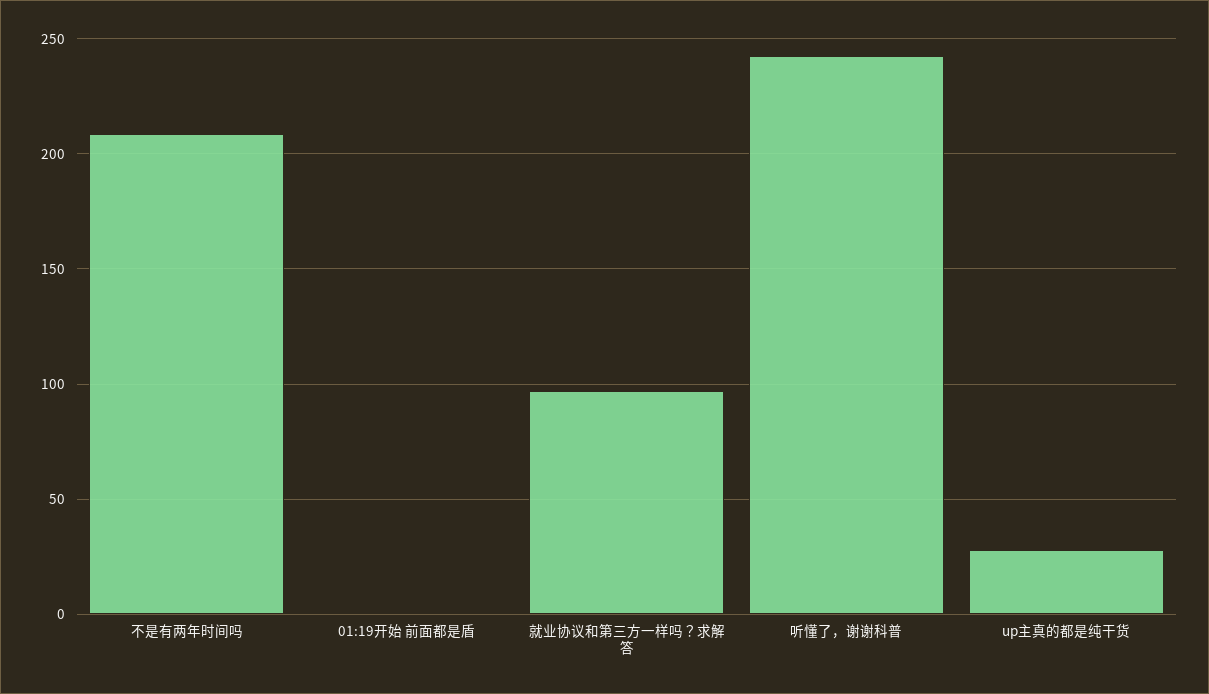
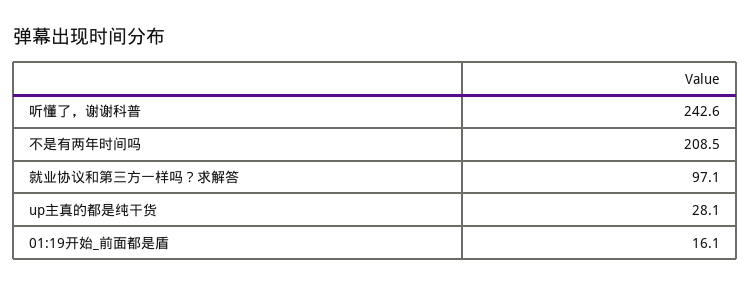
01:19开始 前面都是盾: 0 -> 16.1

